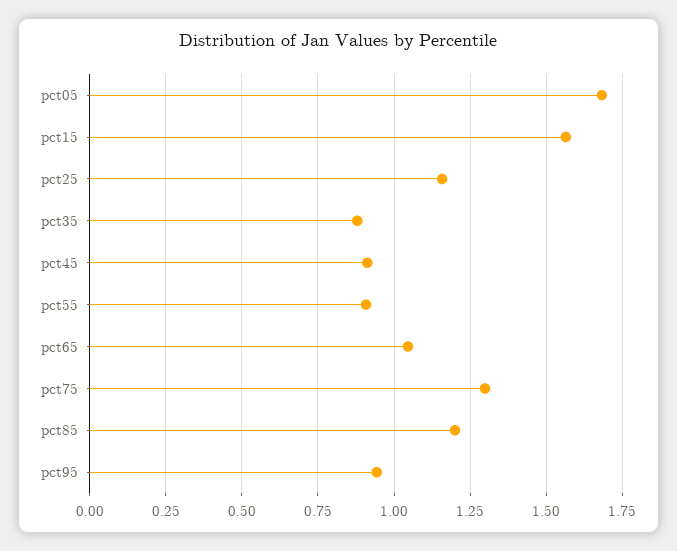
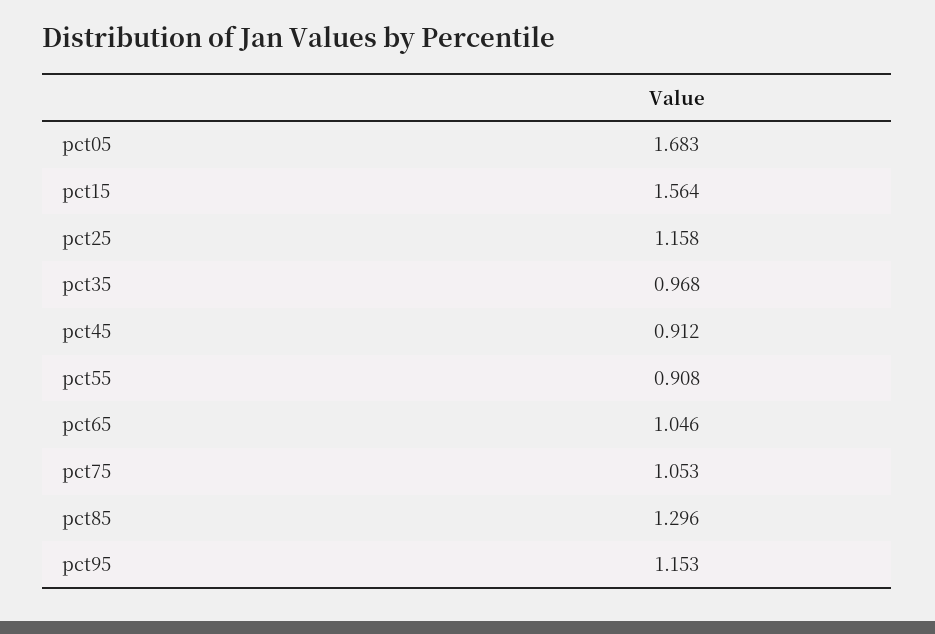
pct35: 0.875 -> 0.968
pct75: 1.3 -> 1.053
pct85: 1.2 -> 1.296
pct95: 0.95 -> 1.153

